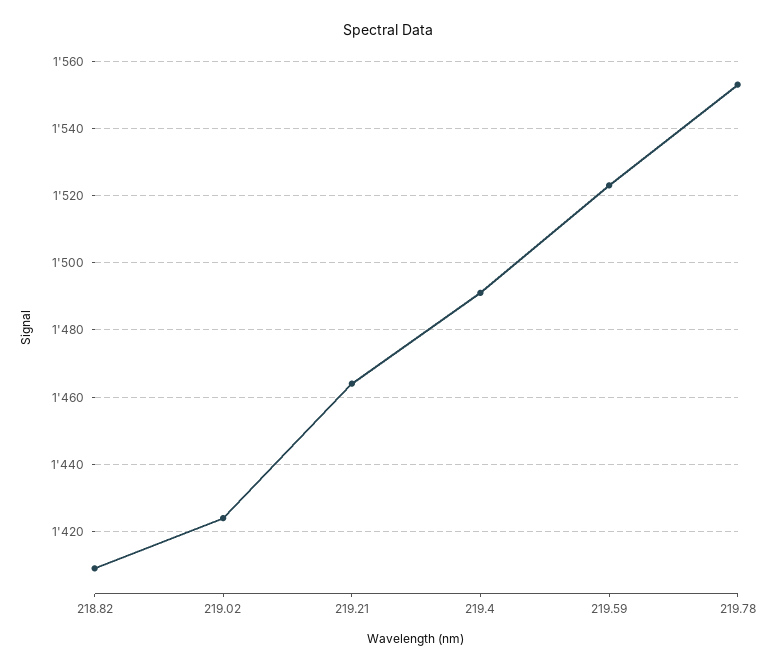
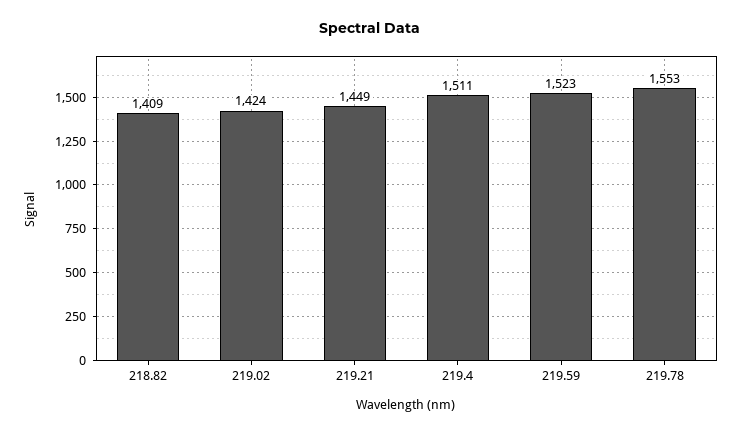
219.21: 1465 -> 1449
219.4: 1490 -> 1511

